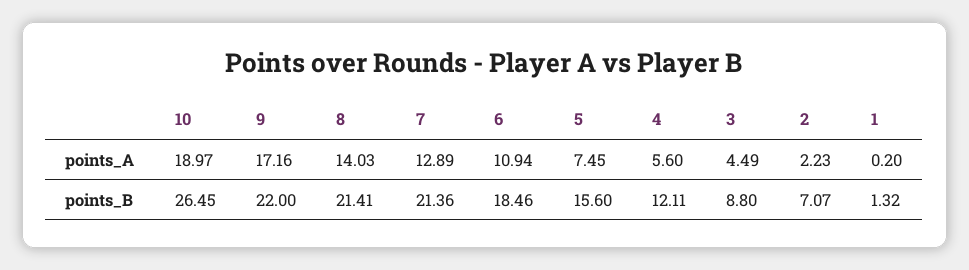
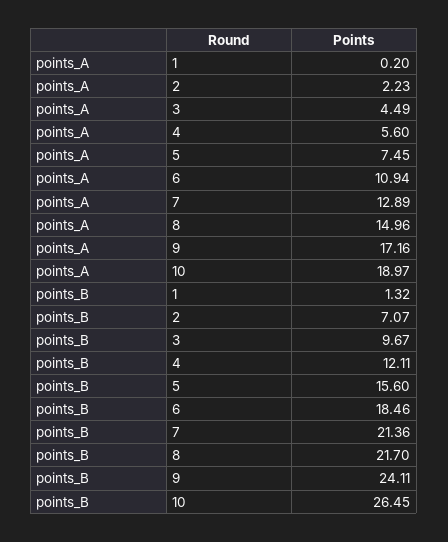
8, points_A: 14.03 -> 14.96
9, points_B: 22 -> 24.11
8, points_B: 21.41 -> 21.7
3, points_B: 8.8 -> 9.67

